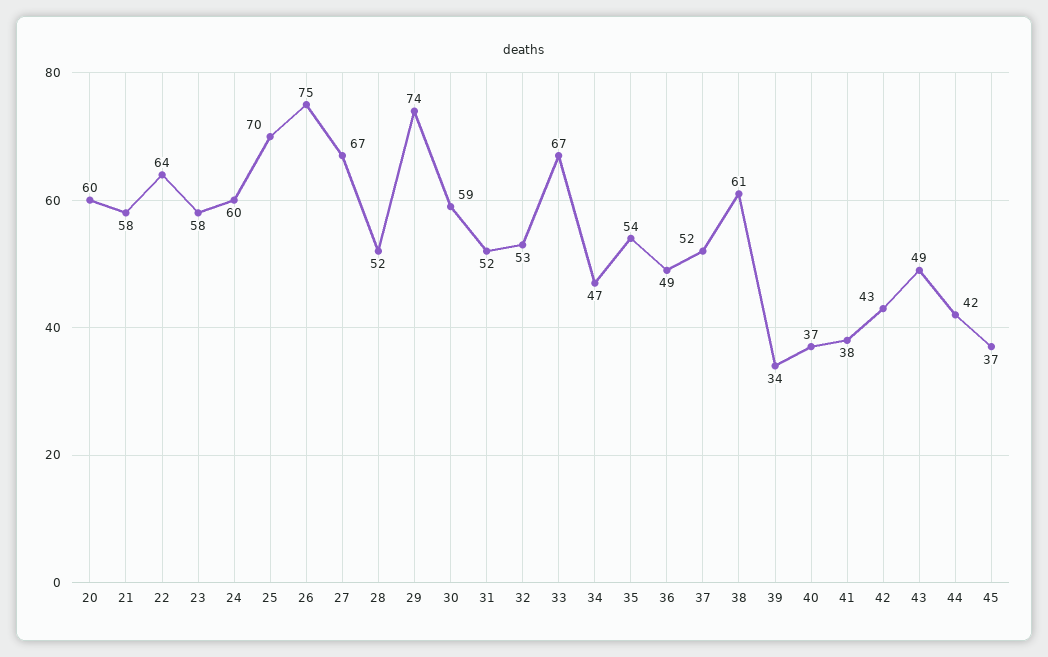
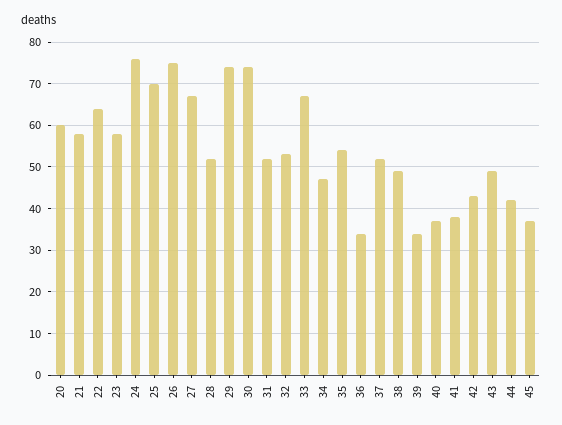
24: 60 -> 75
30: 59 -> 75
36: 49 -> 35
38: 61 -> 50

